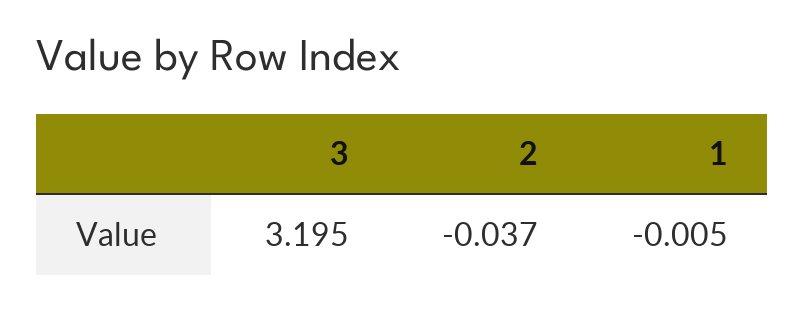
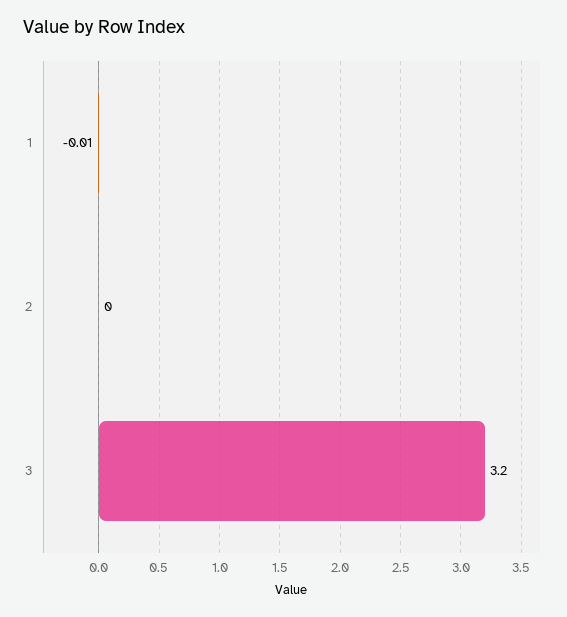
2: -0.037 -> 0

